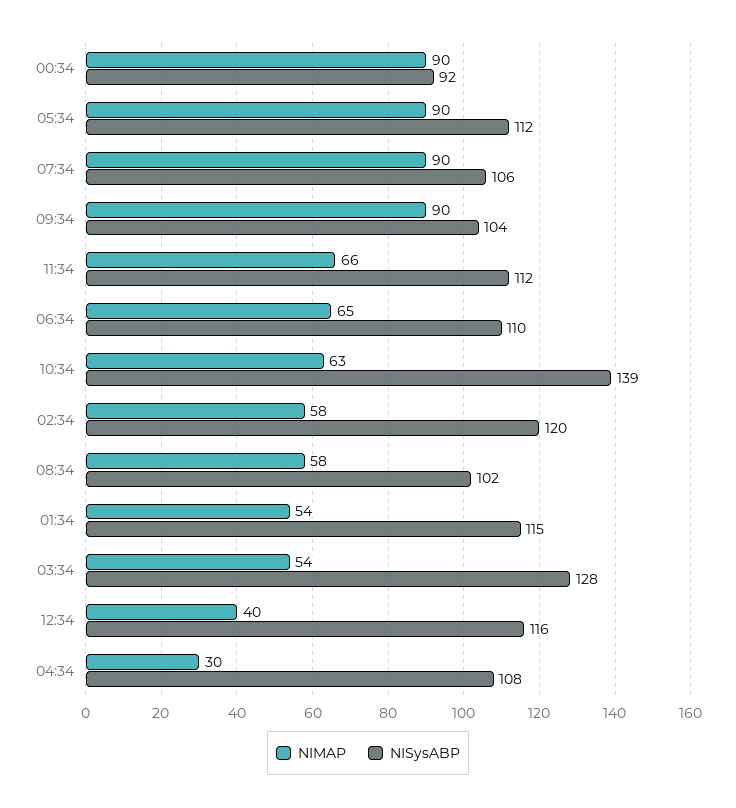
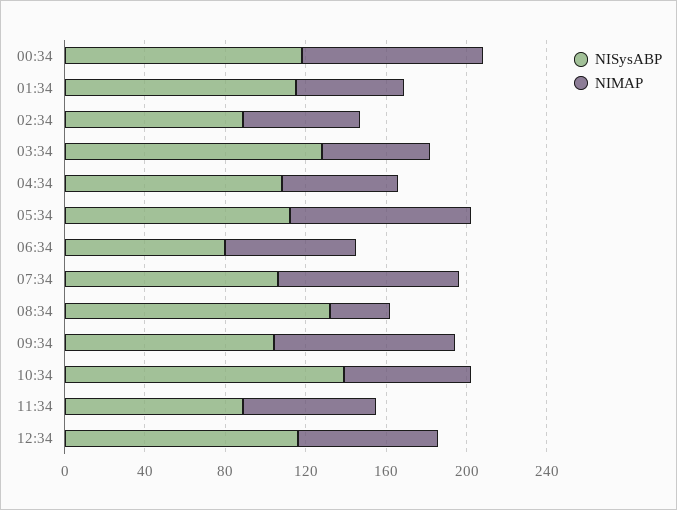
NISysABP, 00:34: 92 -> 120
NISysABP, 11:34: 112 -> 90
NISysABP, 06:34: 110 -> 80
NISysABP, 02:34: 120 -> 90
NIMAP, 08:34: 58 -> 30
NISysABP, 08:34: 102 -> 130
NIMAP, 12:34: 40 -> 70
NIMAP, 04:34: 30 -> 60

